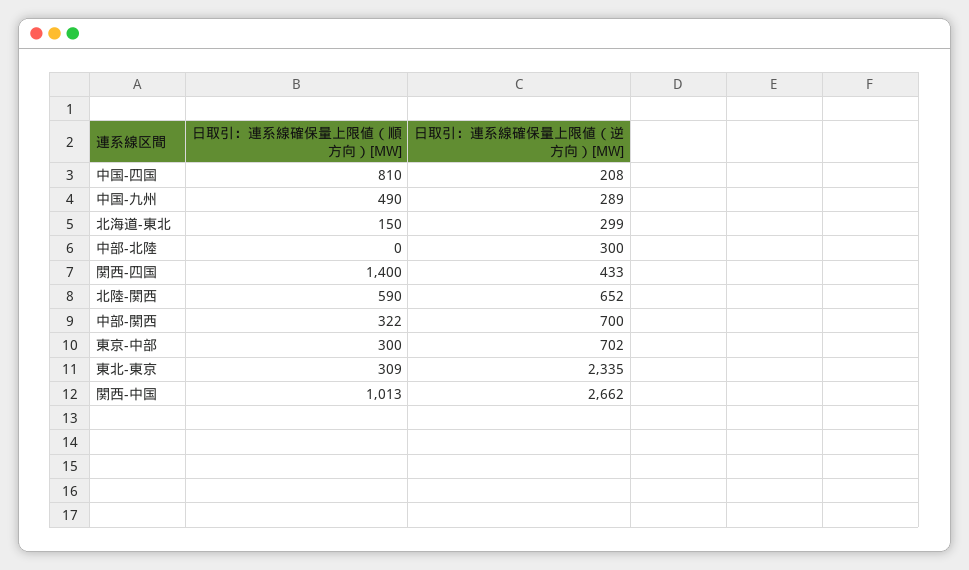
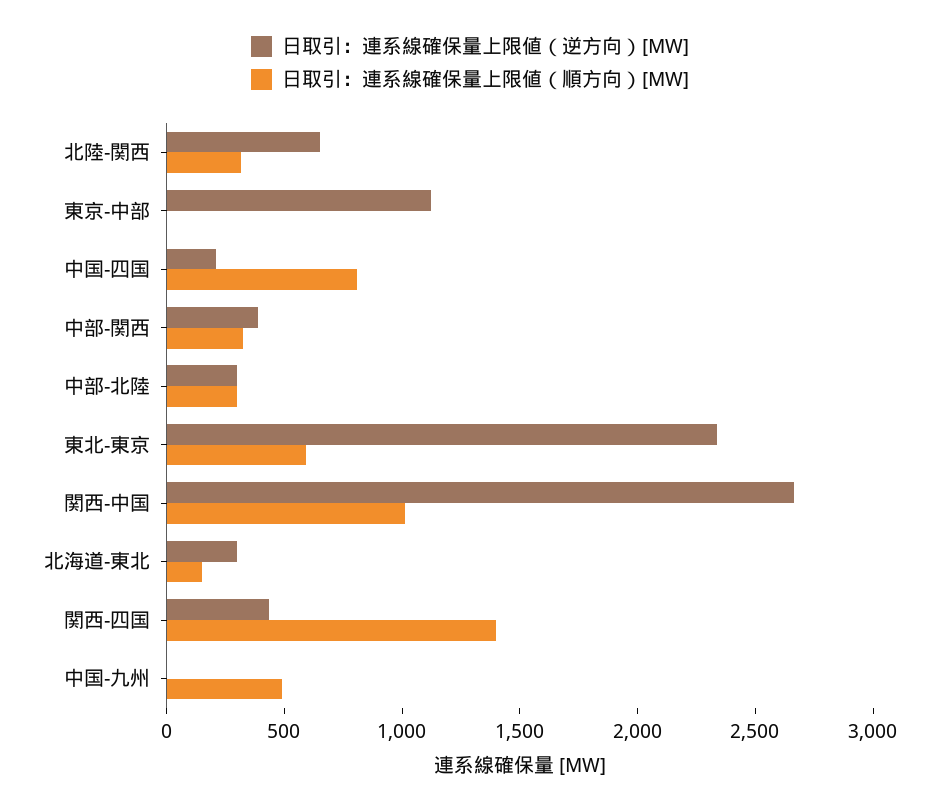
日取引：連系線確保量上限値（逆方向）[MW], 中国-九州: 289 -> 0
日取引：連系線確保量上限値（順方向）[MW], 中部-北陸: 0 -> 300
日取引：連系線確保量上限値（順方向）[MW], 北陸-関西: 590 -> 300
日取引：連系線確保量上限値（逆方向）[MW], 中部-関西: 700 -> 400
日取引：連系線確保量上限値（順方向）[MW], 東京-中部: 300 -> 0
日取引：連系線確保量上限値（逆方向）[MW], 東京-中部: 702 -> 1100
日取引：連系線確保量上限値（順方向）[MW], 東北-東京: 309 -> 600

